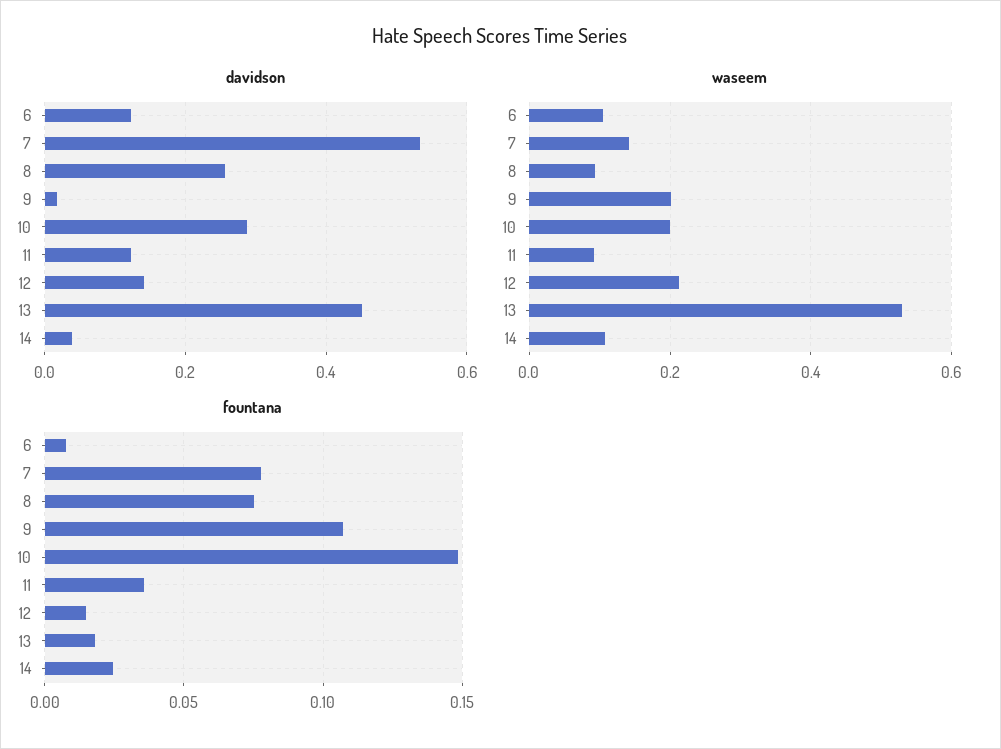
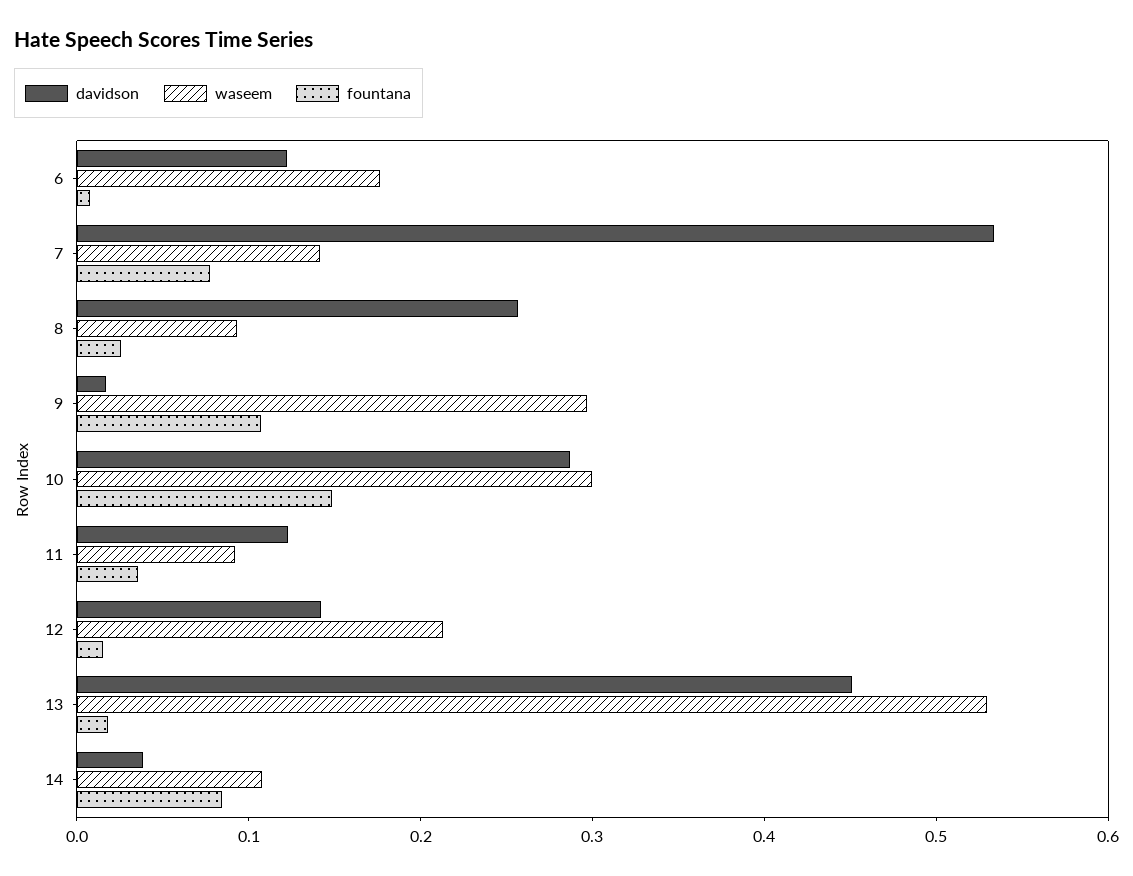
waseem, 6: 0.1 -> 0.18
waseem, 9: 0.2 -> 0.3
waseem, 10: 0.2 -> 0.3
fountana, 8: 0.075 -> 0.02
fountana, 14: 0.025 -> 0.08

